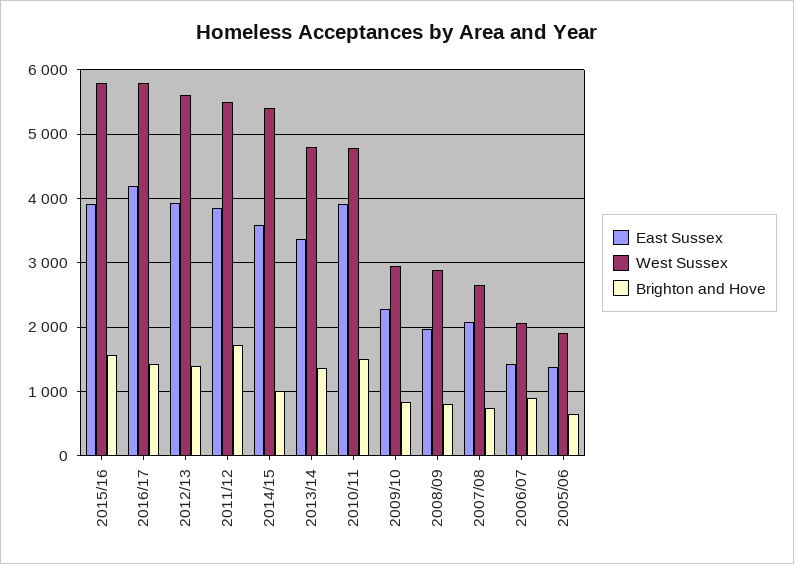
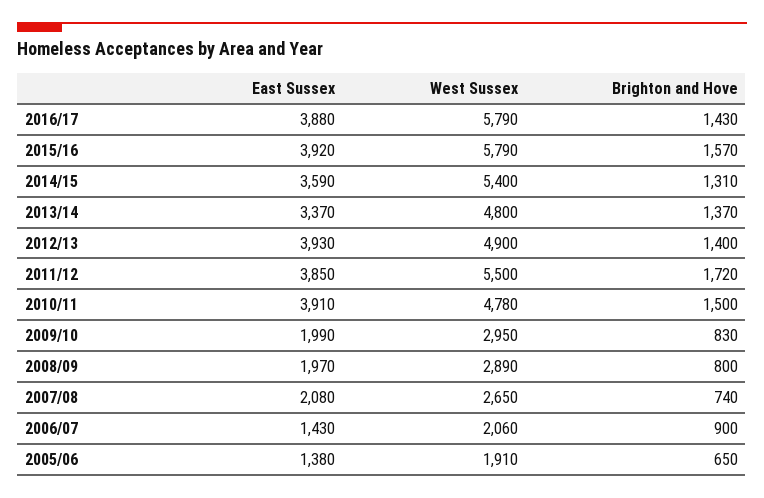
East Sussex, 2016/17: 4200 -> 3880
West Sussex, 2012/13: 5600 -> 4900
Brighton and Hove, 2014/15: 1000 -> 1310
East Sussex, 2009/10: 2300 -> 1990

